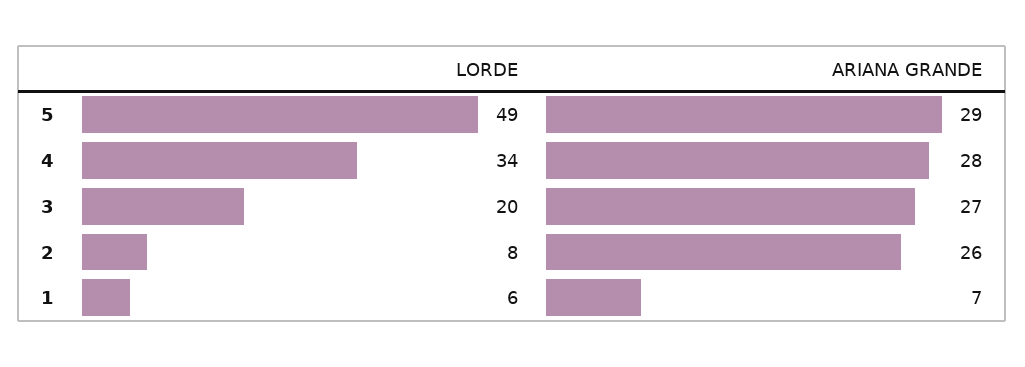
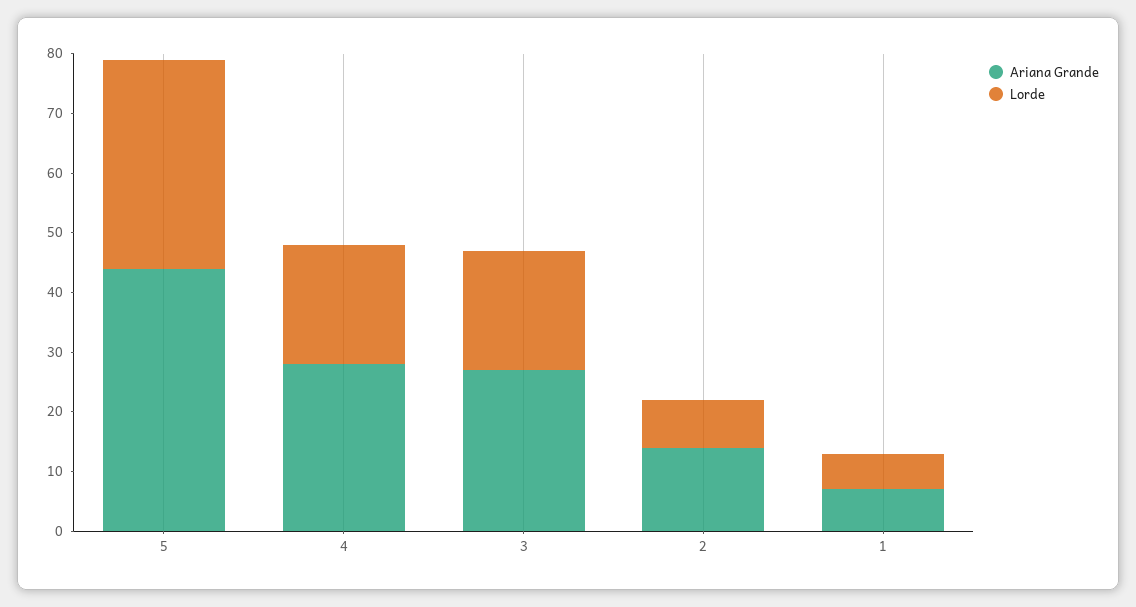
LORDE, 5: 49 -> 35
ARIANA GRANDE, 5: 29 -> 45
LORDE, 4: 34 -> 20
ARIANA GRANDE, 2: 26 -> 15

